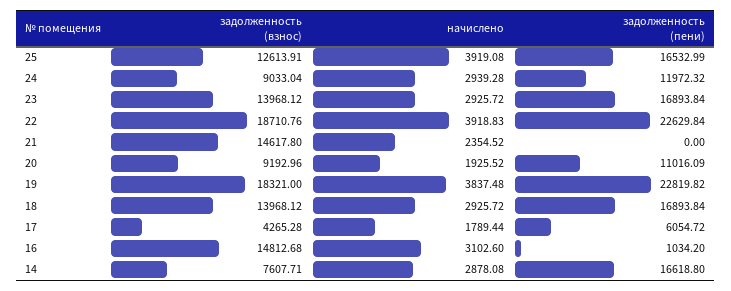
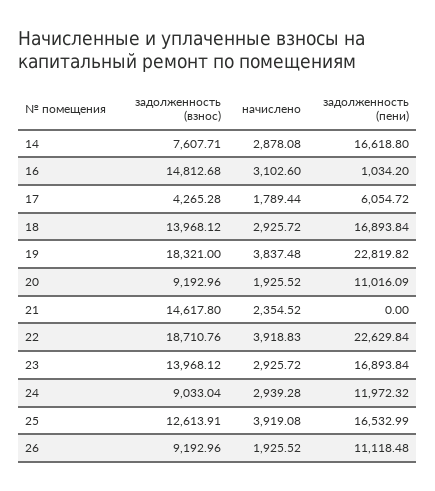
задолженность (взнос), 26: none -> 9192.96
начислено, 26: none -> 1925.52
задолженность (пени), 26: none -> 11118.48

